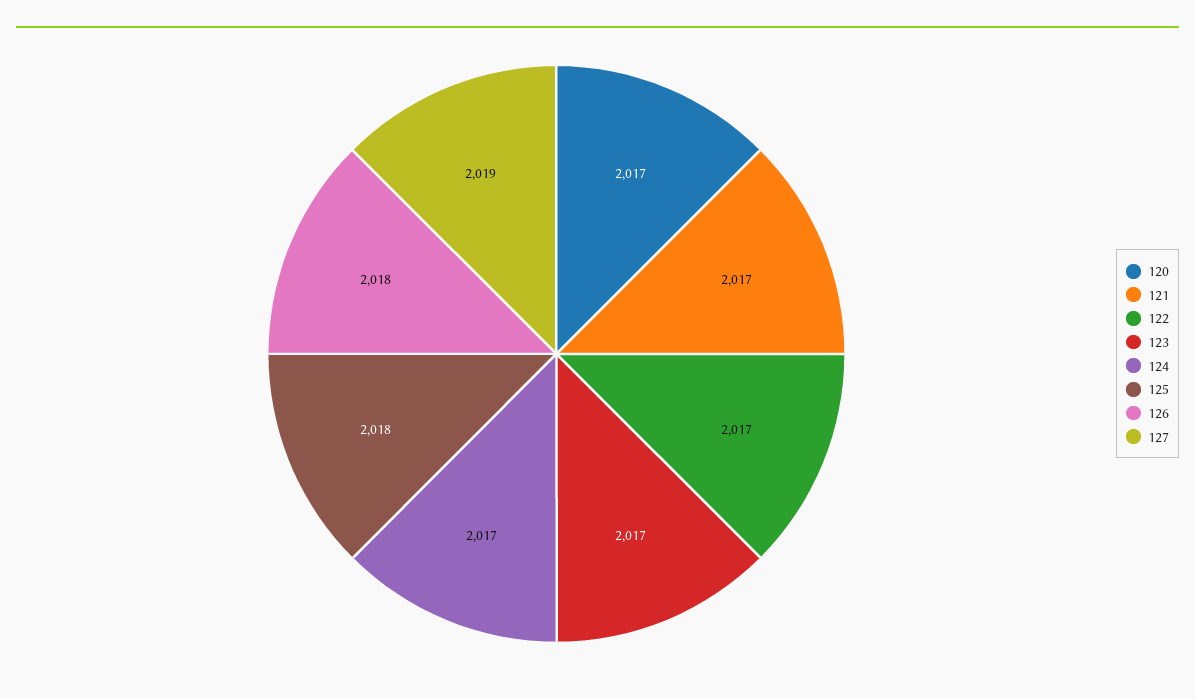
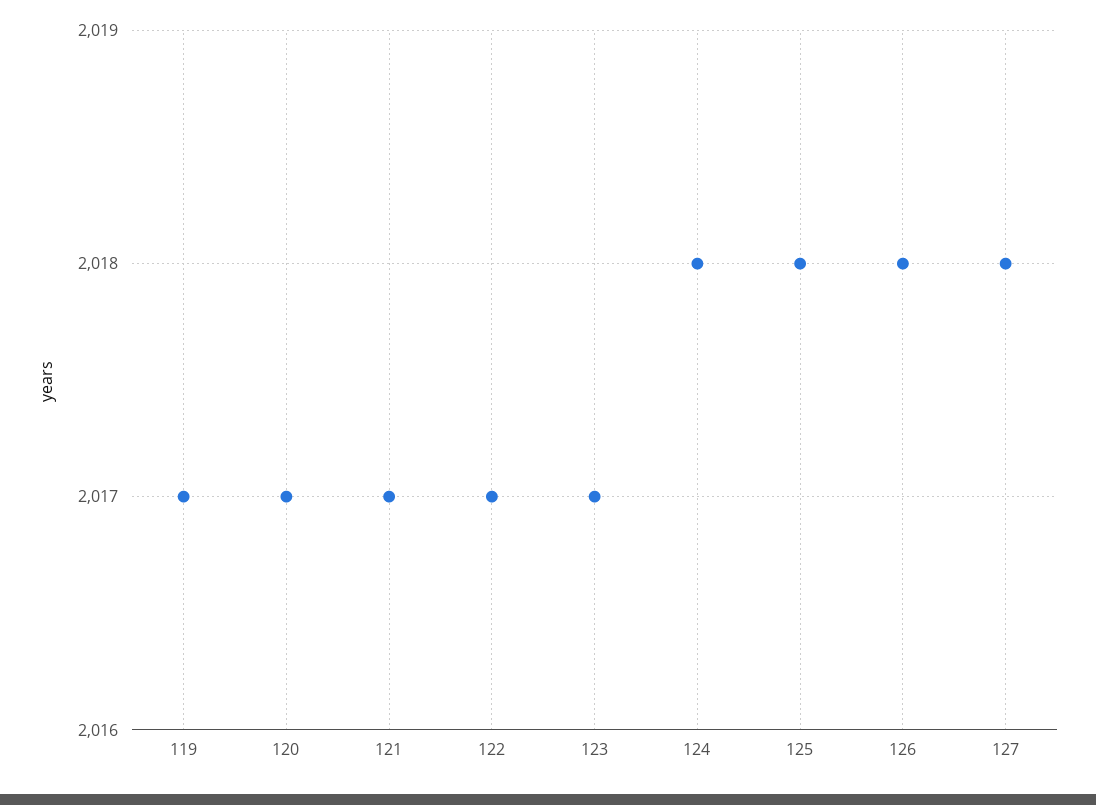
124: 2017 -> 2018
127: 2019 -> 2018
119: none -> 2017

